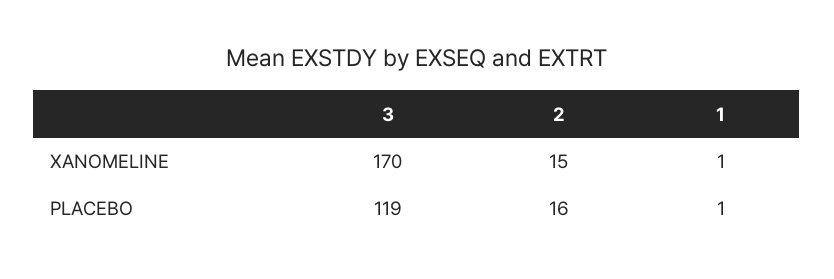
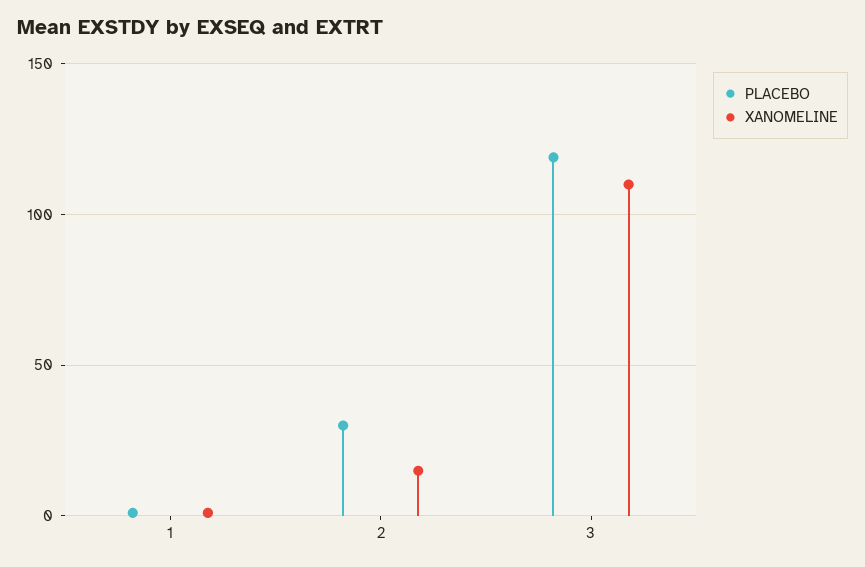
XANOMELINE, 3: 170 -> 110
PLACEBO, 2: 16 -> 30

